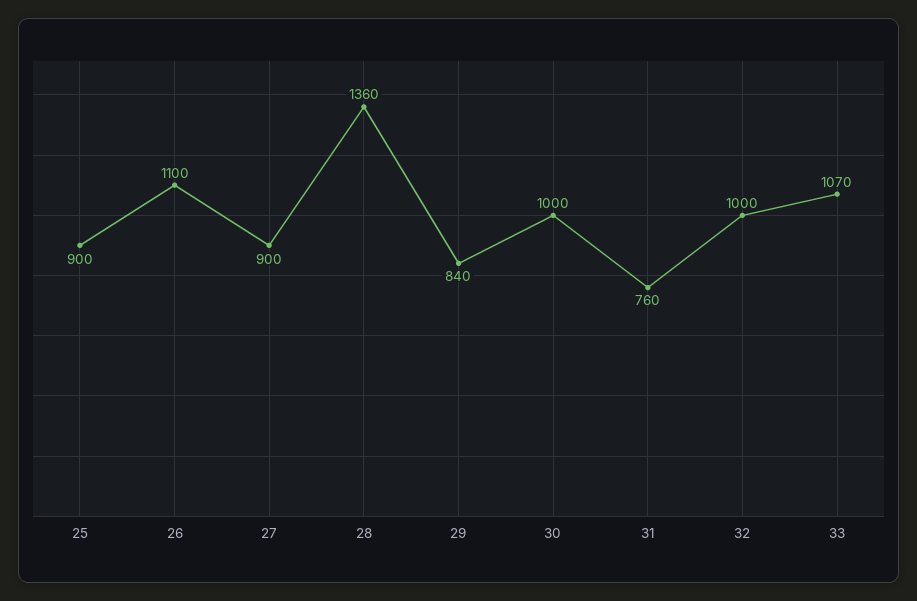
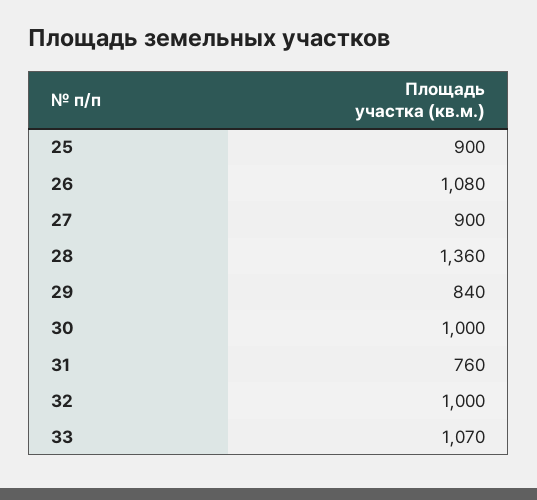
26: 1100 -> 1080

